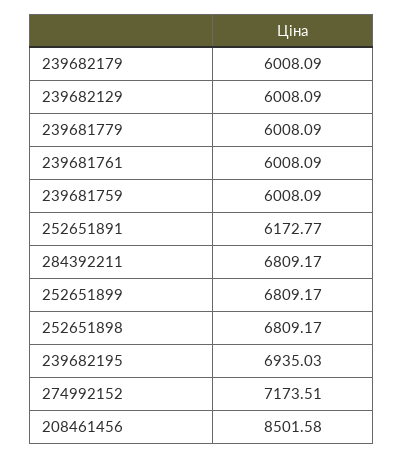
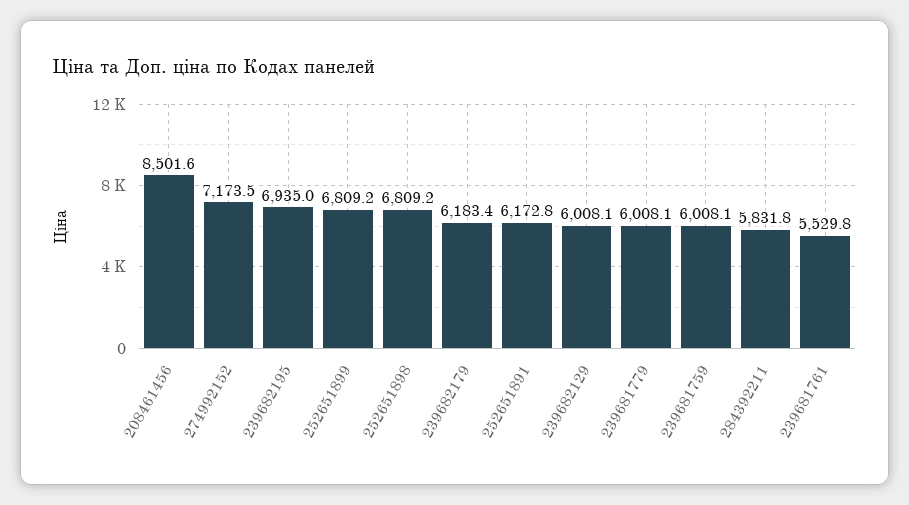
239682179: 6008.09 -> 6183.4
239681761: 6008.09 -> 5529.8
284392211: 6809.17 -> 5831.8

